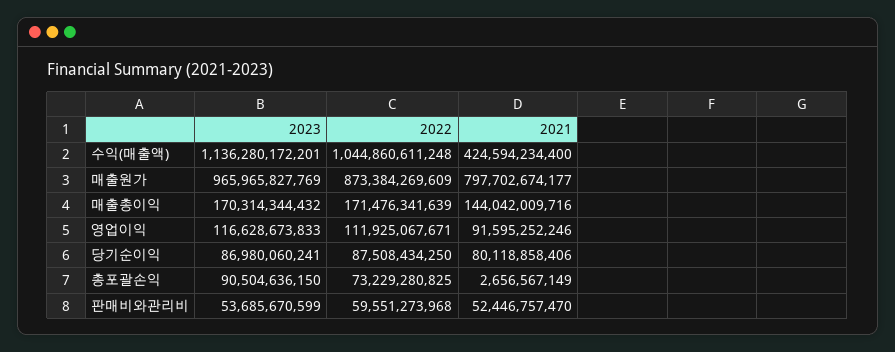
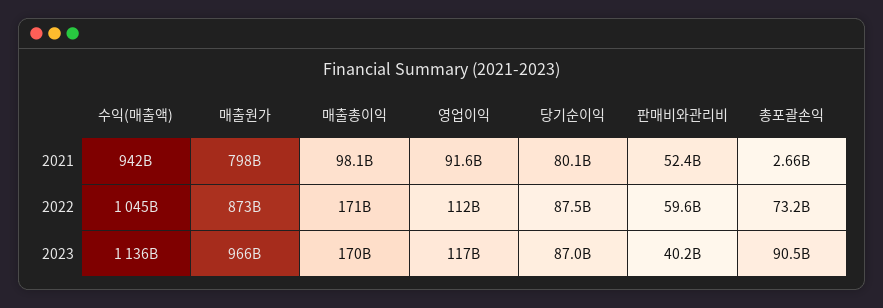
2021, 수익(매출액): 424594234400 -> 942000000000
2021, 매출총이익: 144042009716 -> 98100000000
2023, 판매비와관리비: 53685670599 -> 40200000000

